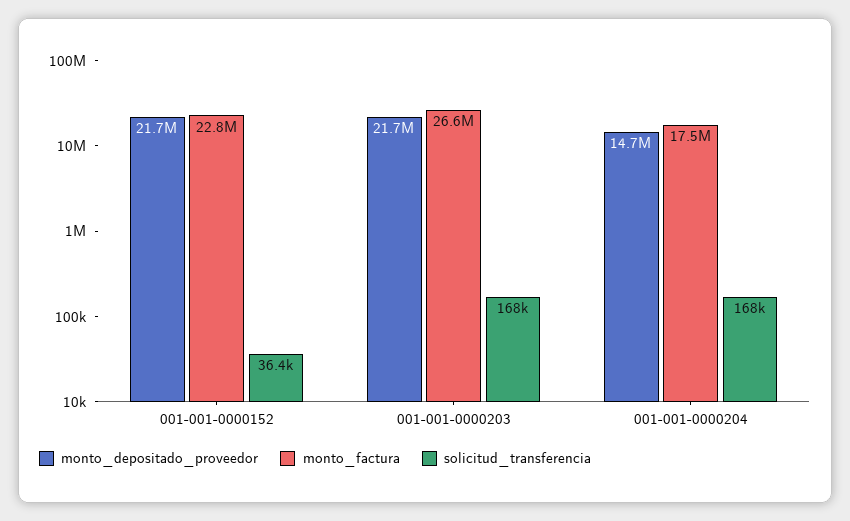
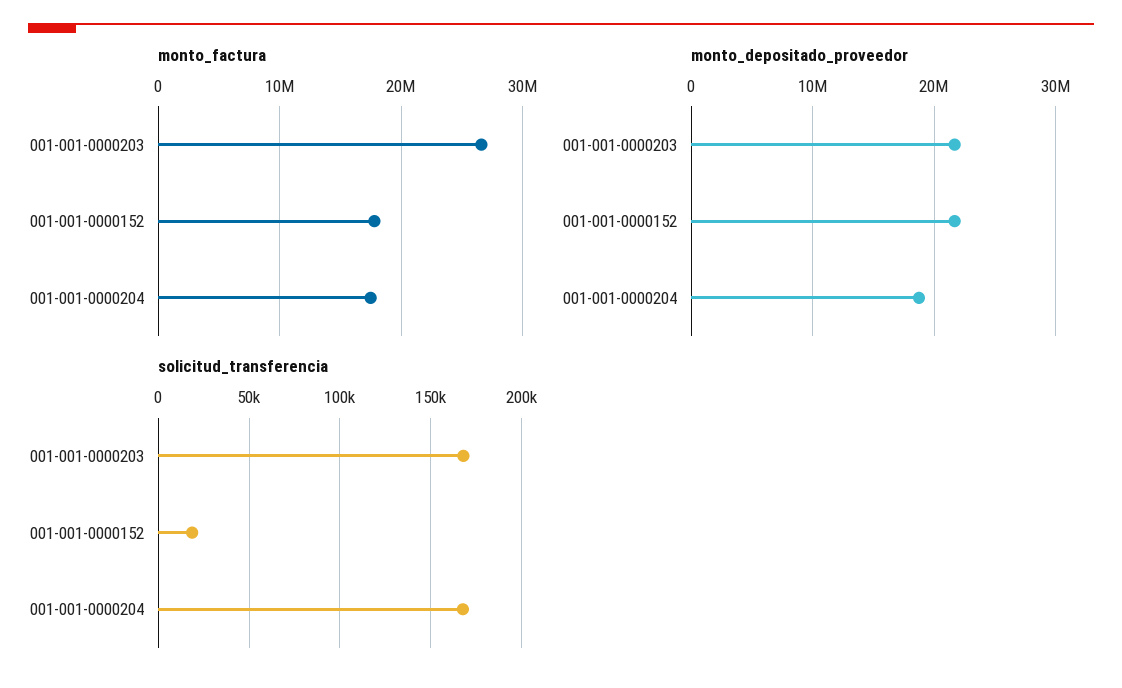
monto_factura, 001-001-0000152: 22800000 -> 18000000
solicitud_transferencia, 001-001-0000152: 36400 -> 20000
monto_depositado_proveedor, 001-001-0000204: 14700000 -> 19000000

